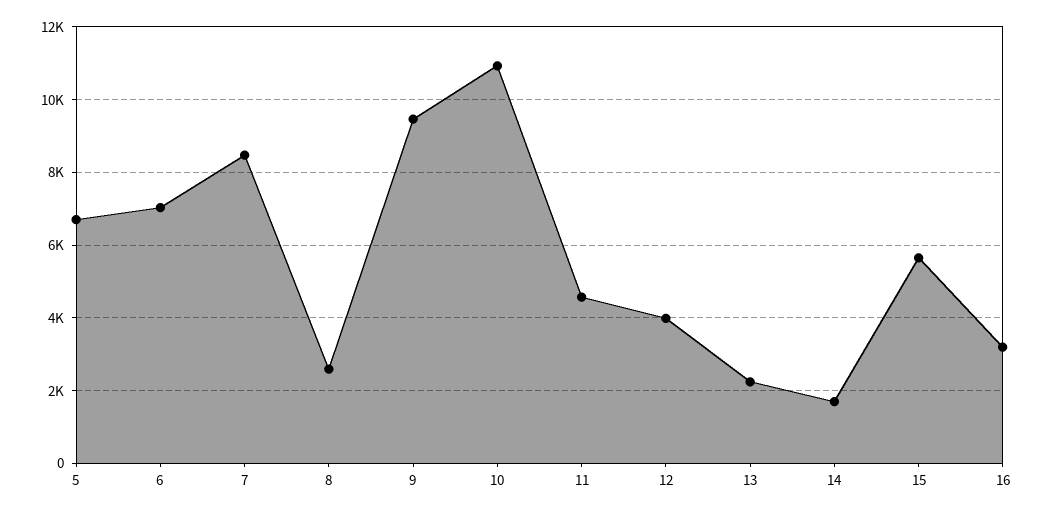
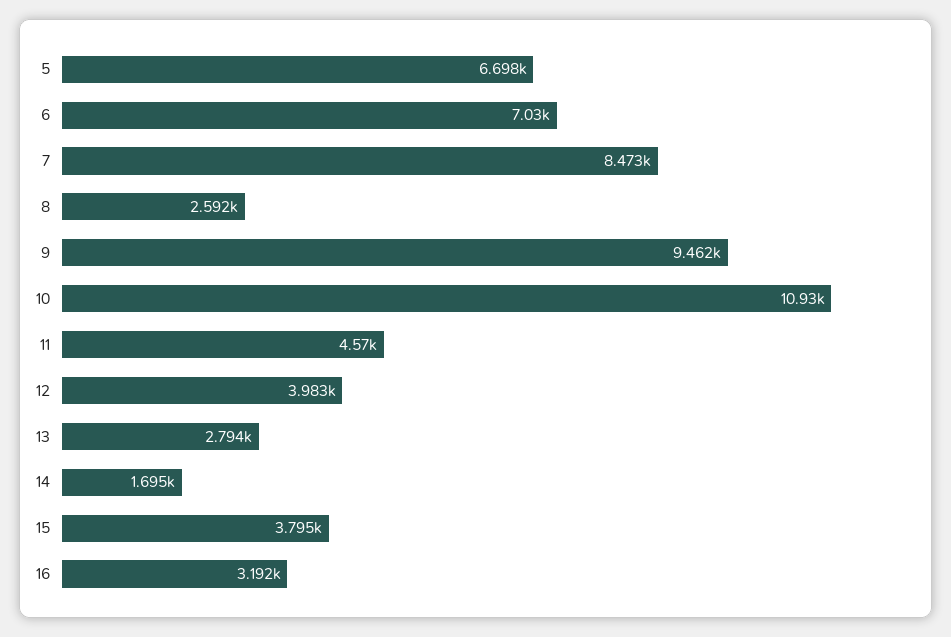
13: 2200 -> 2794
15: 5600 -> 3795

